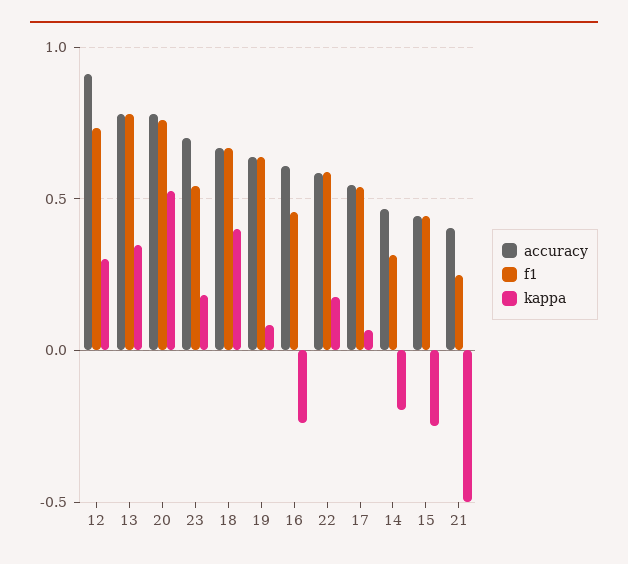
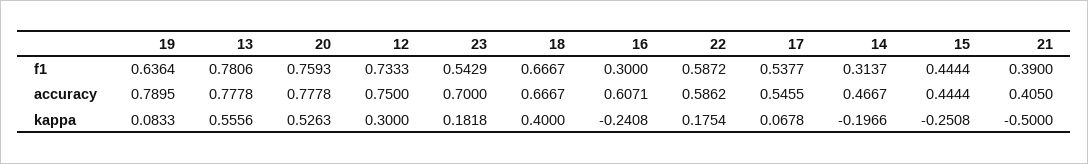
accuracy, 12: 0.9 -> 0.75
kappa, 13: 0.35 -> 0.5556
accuracy, 19: 0.65 -> 0.7895
f1, 16: 0.45 -> 0.3
f1, 21: 0.25 -> 0.39

